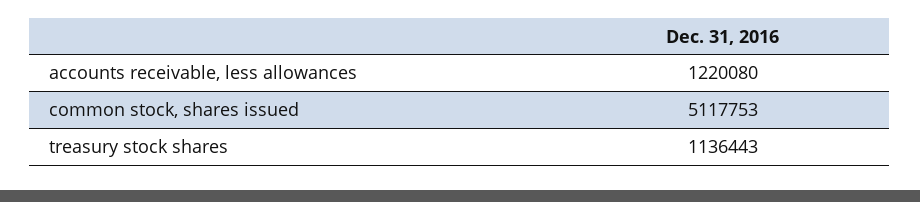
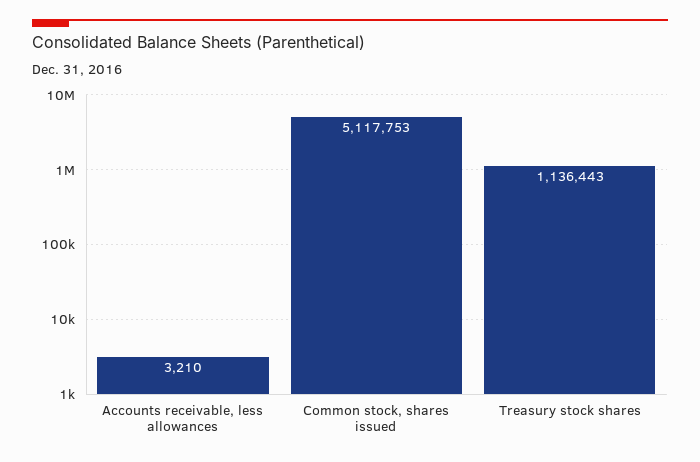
accounts receivable, less allowances: 1220080 -> 3210

